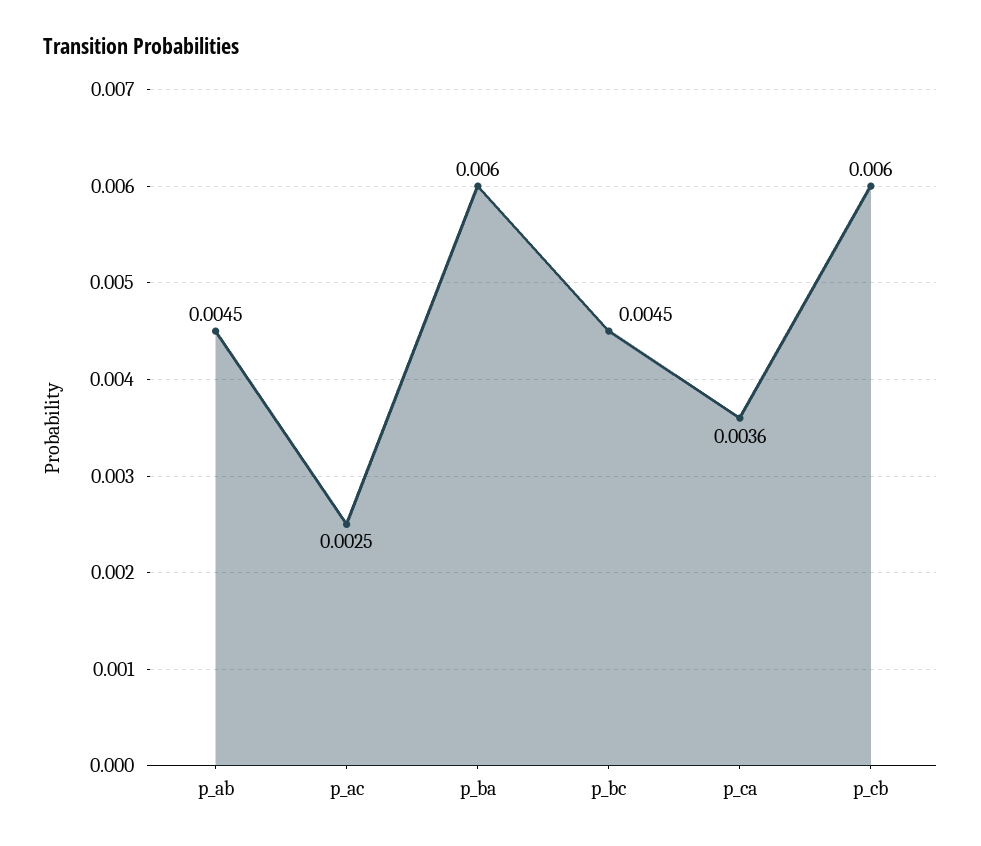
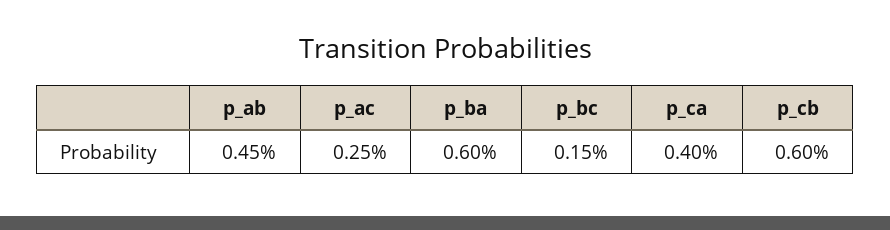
p_bc: 0.0045 -> 0.0015
p_ca: 0.0036 -> 0.004

